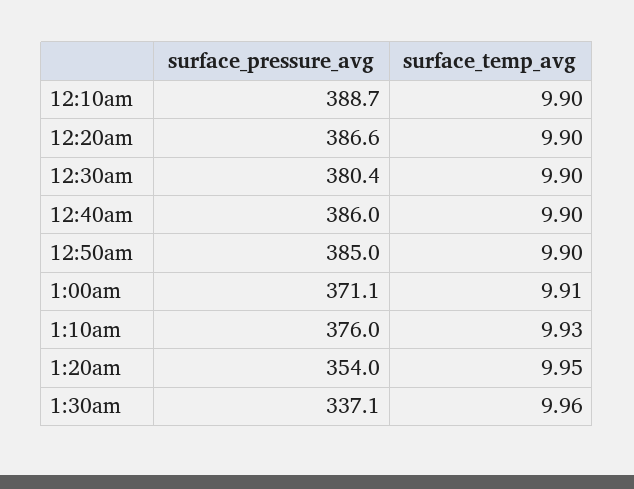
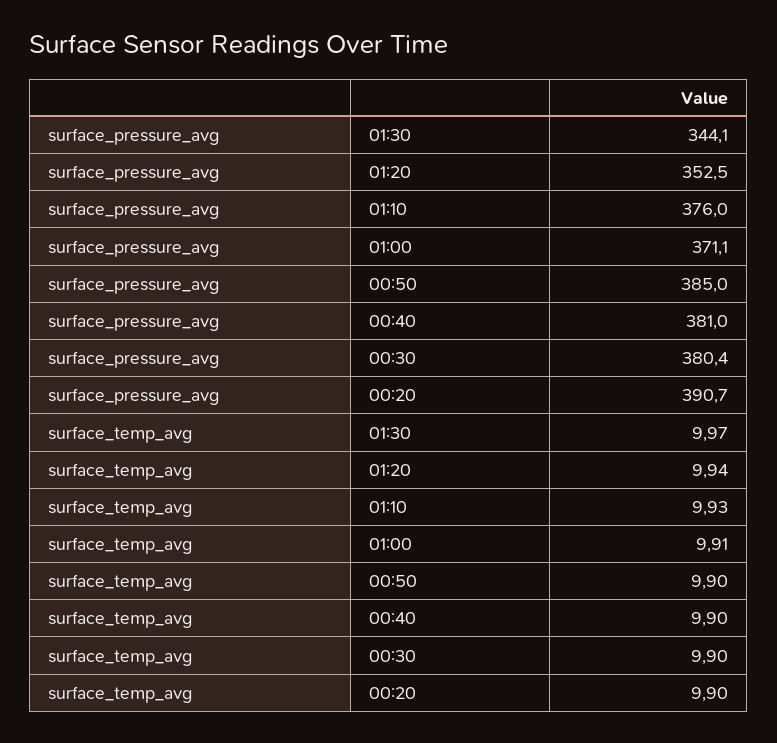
surface_pressure_avg, 12:10am: 388.7 -> none
surface_temp_avg, 12:10am: 9.9 -> none
surface_pressure_avg, 12:20am: 386.6 -> 390.7
surface_pressure_avg, 12:40am: 386 -> 381
surface_pressure_avg, 1:20am: 354 -> 352.5
surface_temp_avg, 1:20am: 9.95 -> 9.94
surface_pressure_avg, 1:30am: 337.1 -> 344.1
surface_temp_avg, 1:30am: 9.96 -> 9.97

